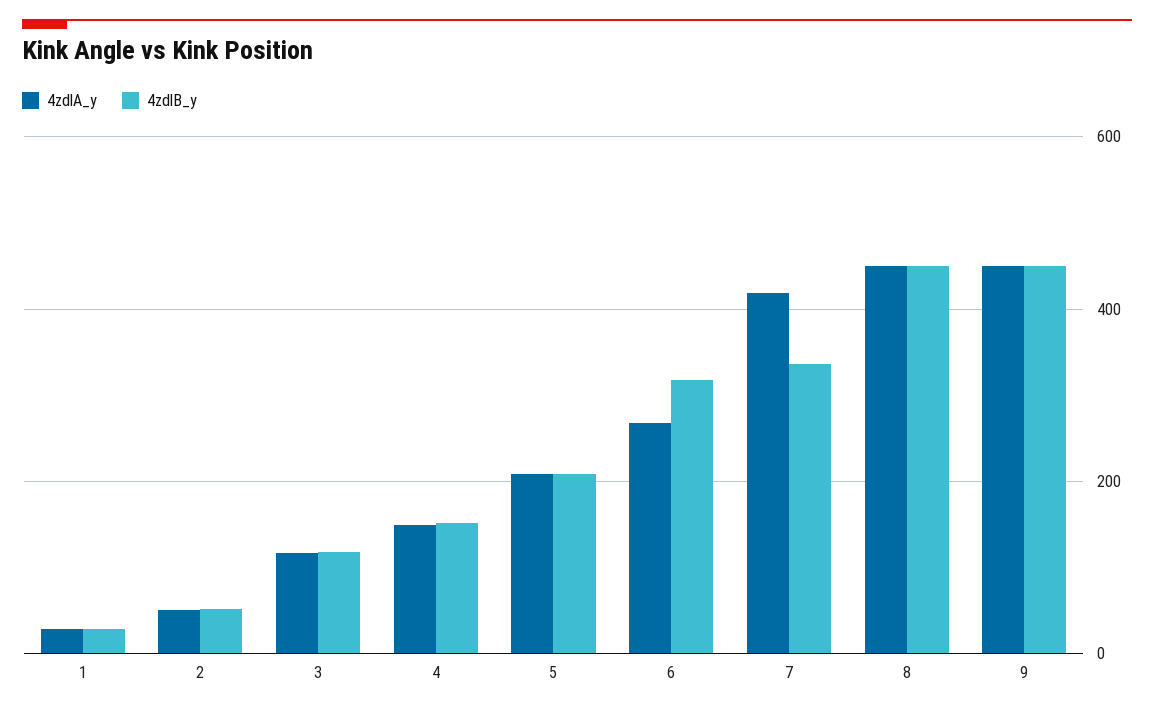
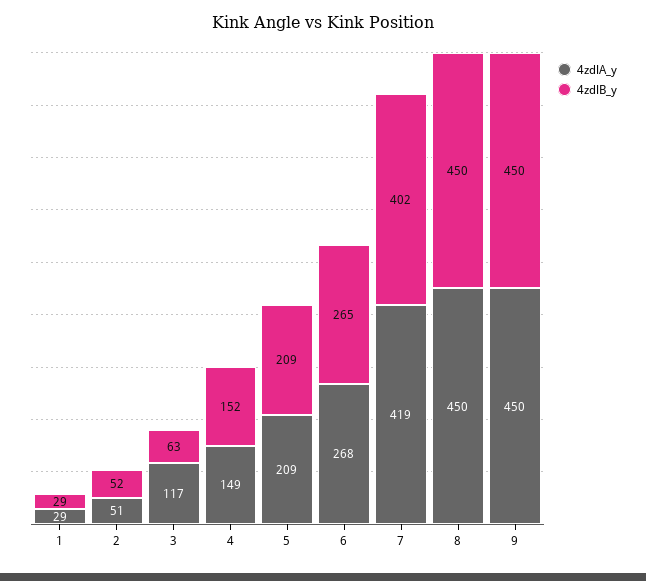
4zdlB_y, 3: 120 -> 63
4zdlB_y, 6: 320 -> 265
4zdlB_y, 7: 340 -> 402

